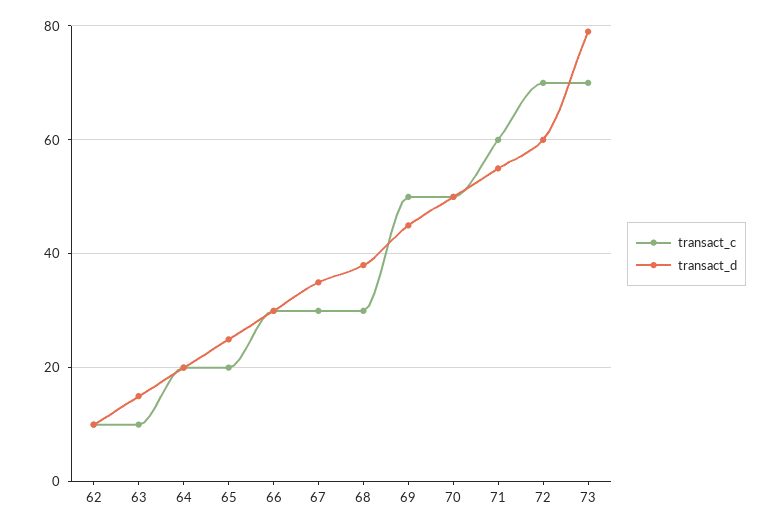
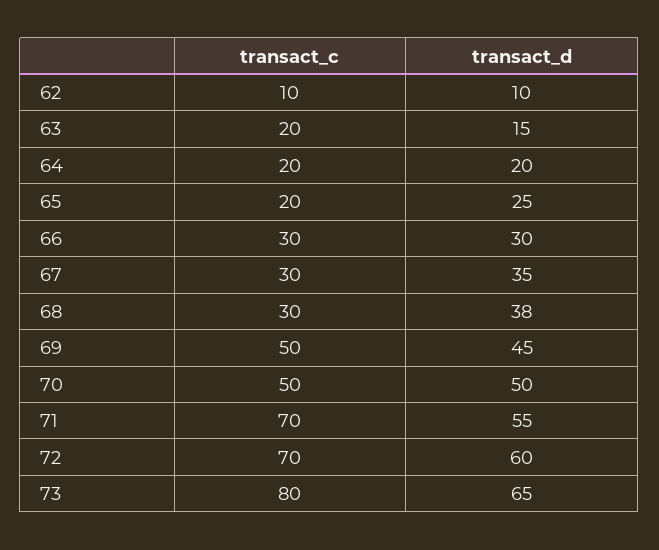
transact_c, 63: 10 -> 20
transact_c, 71: 60 -> 70
transact_c, 73: 70 -> 80
transact_d, 73: 80 -> 65

